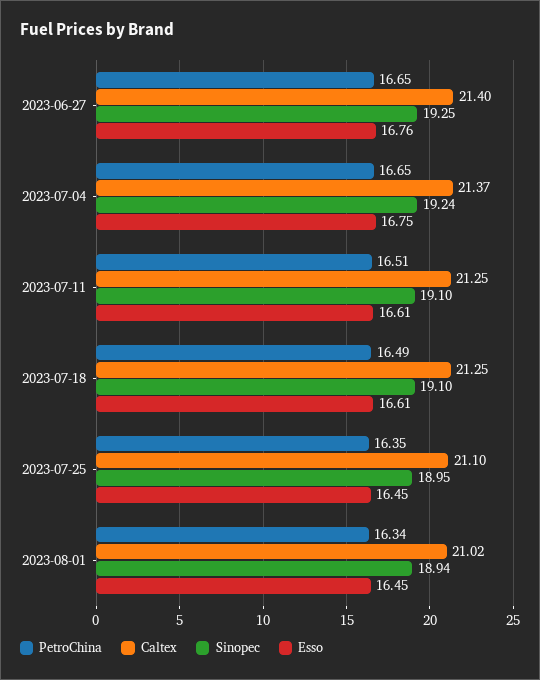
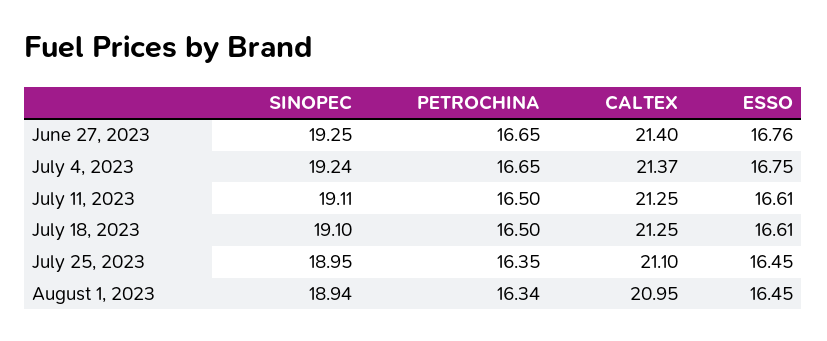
PetroChina, 2023-07-11: 16.51 -> 16.5
Sinopec, 2023-07-11: 19.1 -> 19.11
PetroChina, 2023-07-18: 16.49 -> 16.5
Caltex, 2023-08-01: 21.02 -> 20.95

